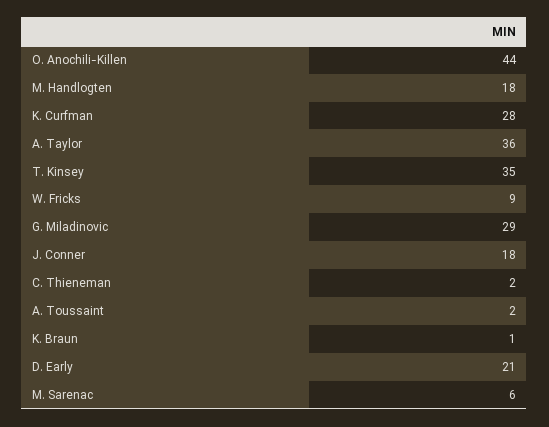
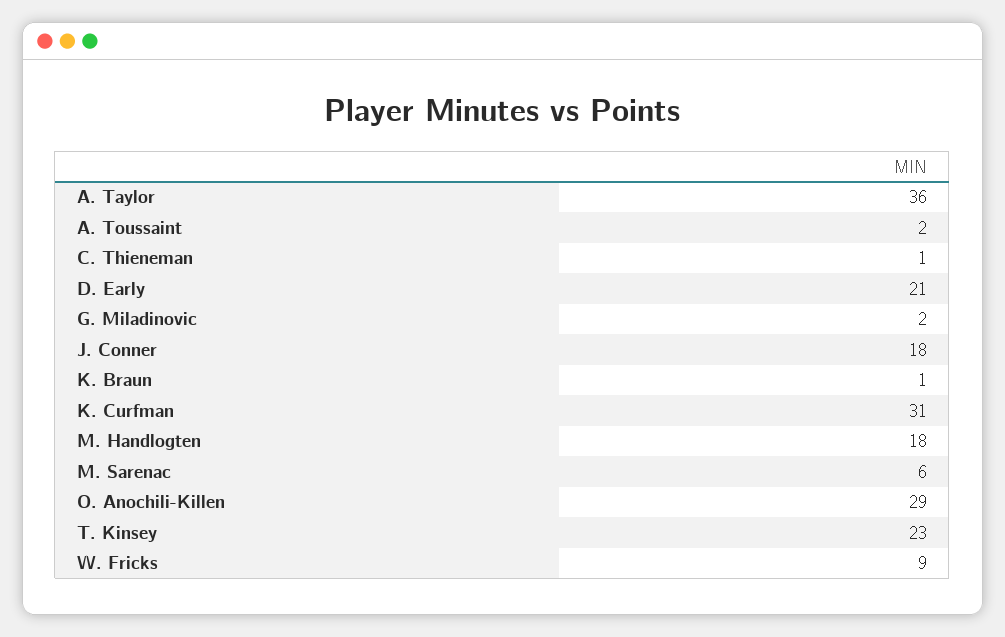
O. Anochili-Killen: 44 -> 29
K. Curfman: 28 -> 31
T. Kinsey: 35 -> 23
G. Miladinovic: 29 -> 2
C. Thieneman: 2 -> 1

